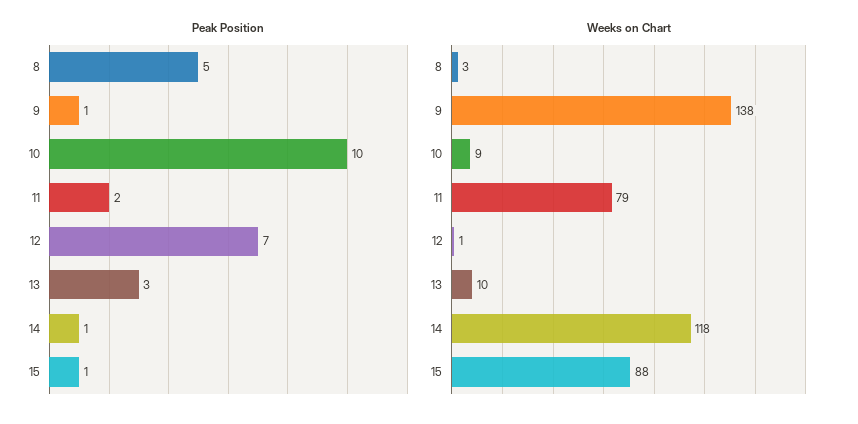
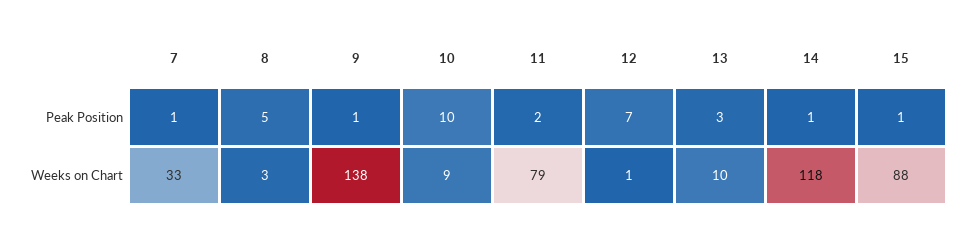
Peak Position, 7: none -> 1
Weeks on Chart, 7: none -> 33

